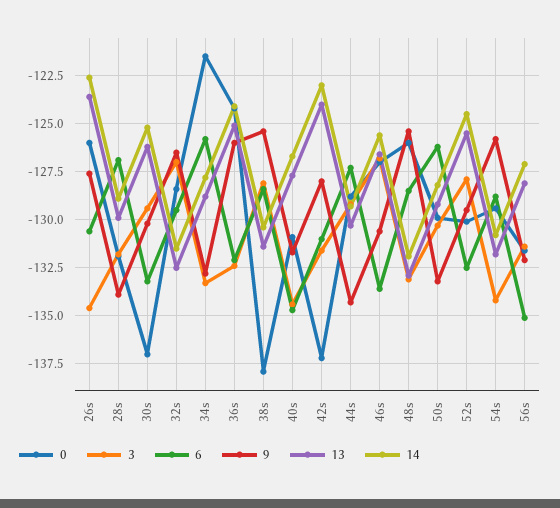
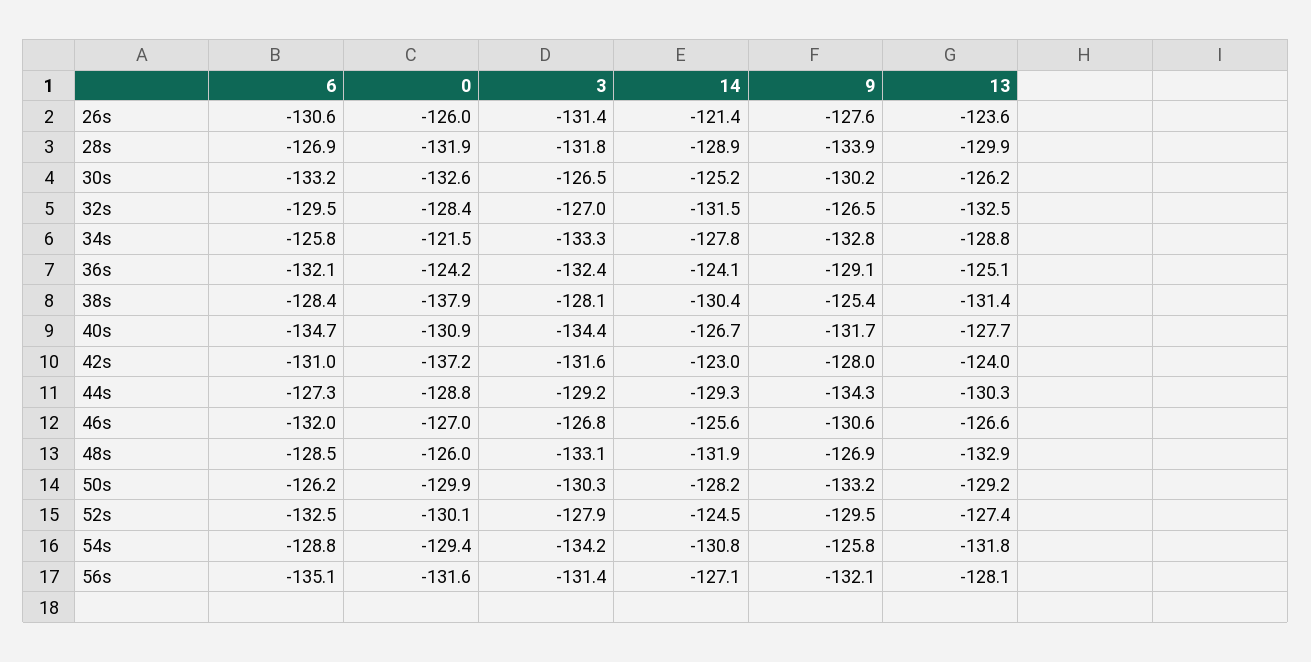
3, 26s: -134.5 -> -131.4
14, 26s: -122.5 -> -121.4
0, 30s: -137 -> -132.6
3, 30s: -129.5 -> -126.5
9, 36s: -126 -> -129.1
6, 46s: -133.5 -> -132
9, 48s: -125.5 -> -126.9
13, 52s: -125.5 -> -127.4

